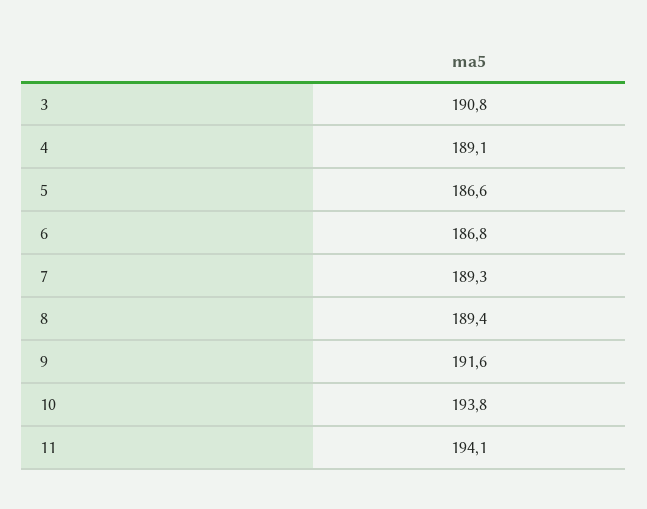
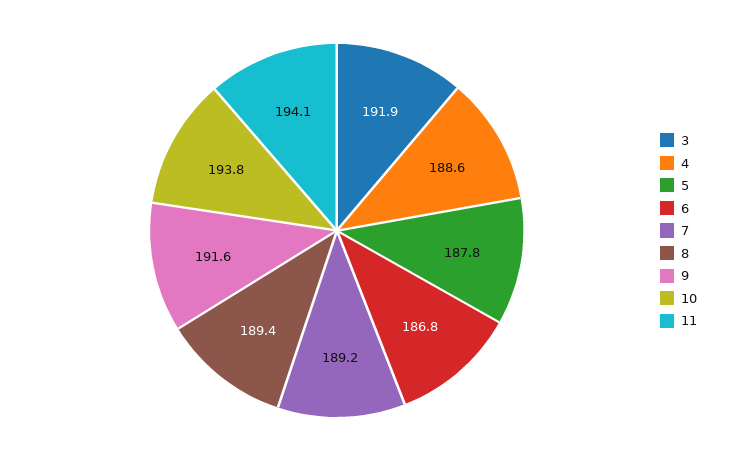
3: 190.8 -> 191.9
4: 189.1 -> 188.6
5: 186.6 -> 187.8
7: 189.3 -> 189.2

